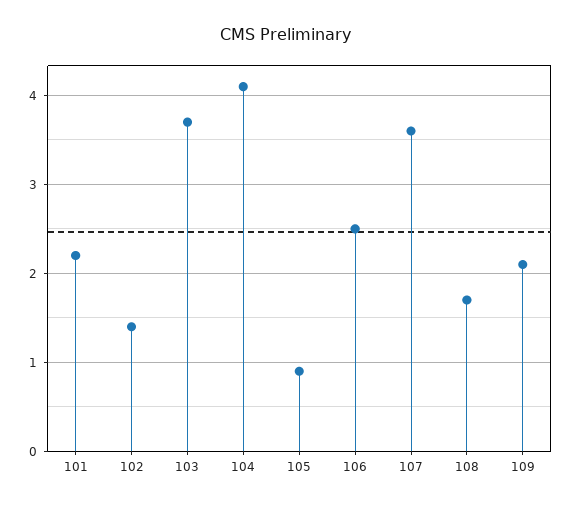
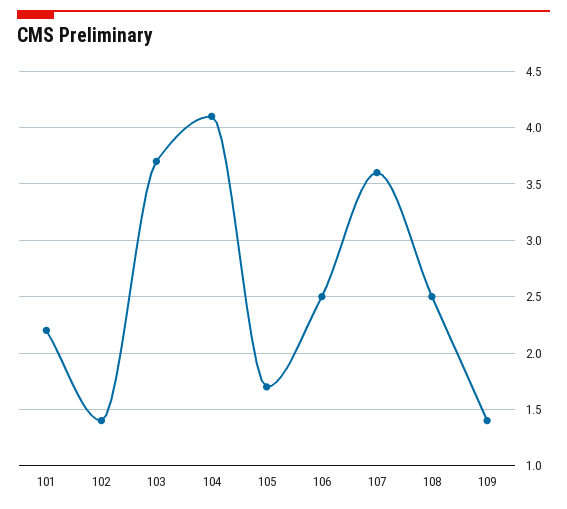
105: 0.9 -> 1.7
108: 1.7 -> 2.5
109: 2.1 -> 1.4

